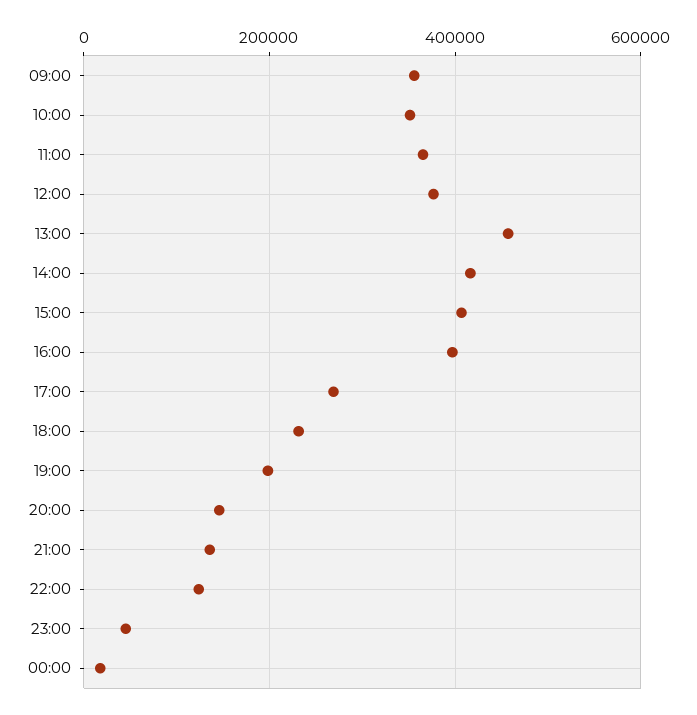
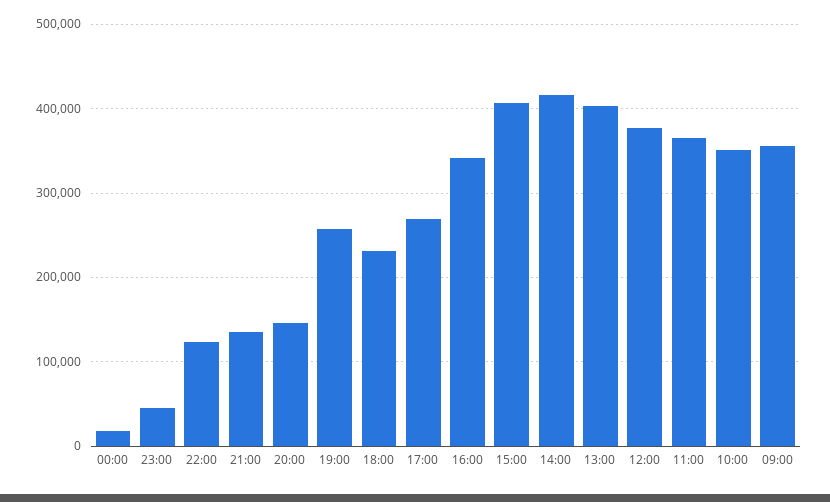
13:00: 460000 -> 400000
16:00: 400000 -> 340000
19:00: 200000 -> 260000

